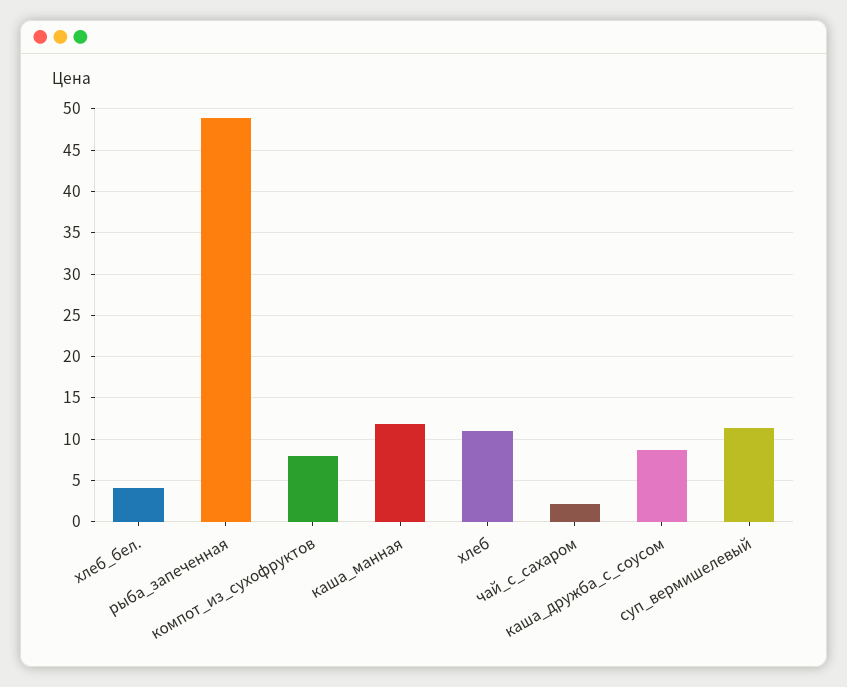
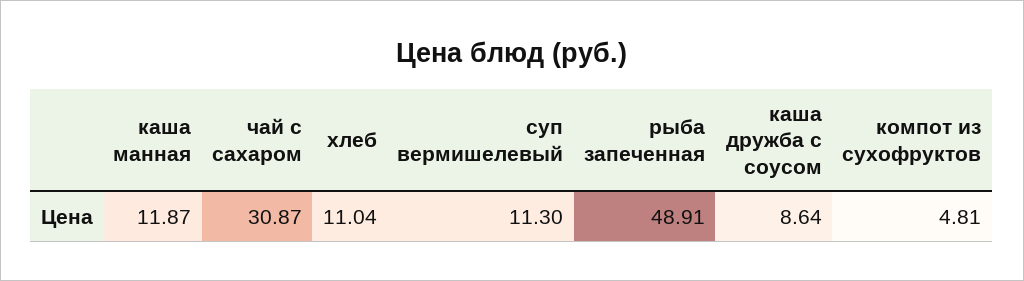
хлеб_бел.: 4 -> none
компот_из_сухофруктов: 8 -> 4.81
чай_с_сахаром: 2 -> 30.87

